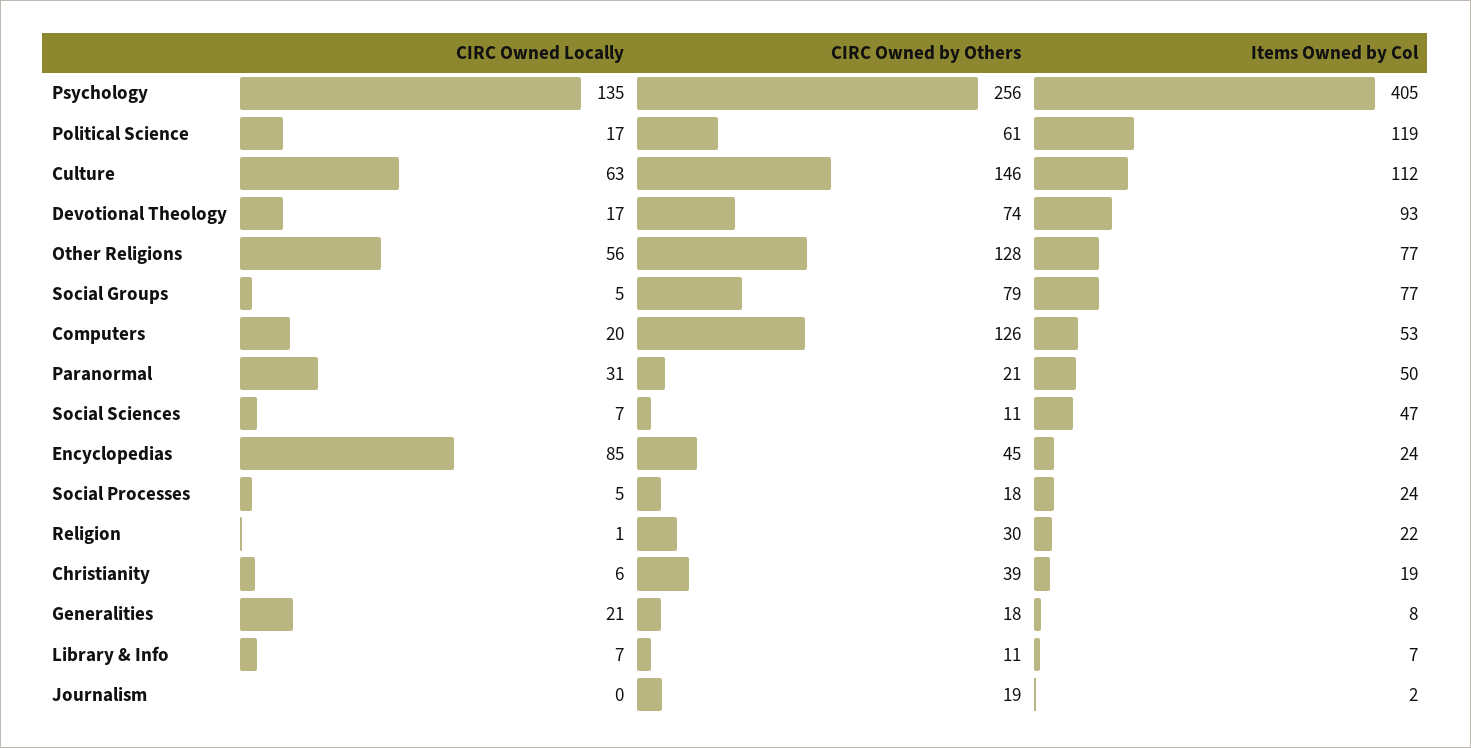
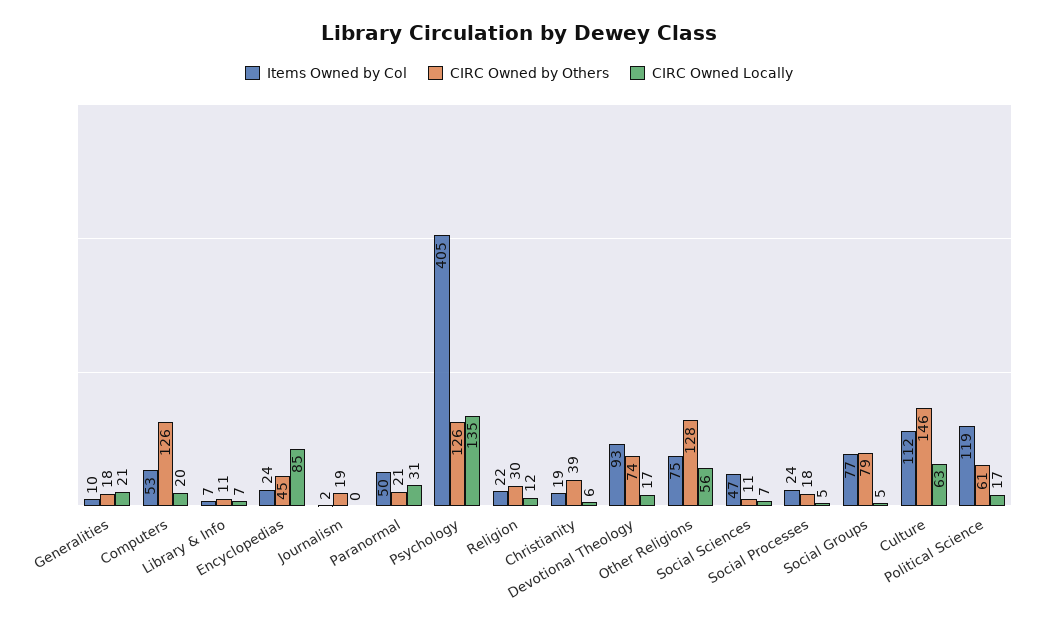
CIRC Owned by Others, Psychology: 256 -> 126
Items Owned by Col, Other Religions: 77 -> 75
CIRC Owned Locally, Religion: 1 -> 12
Items Owned by Col, Generalities: 8 -> 10

